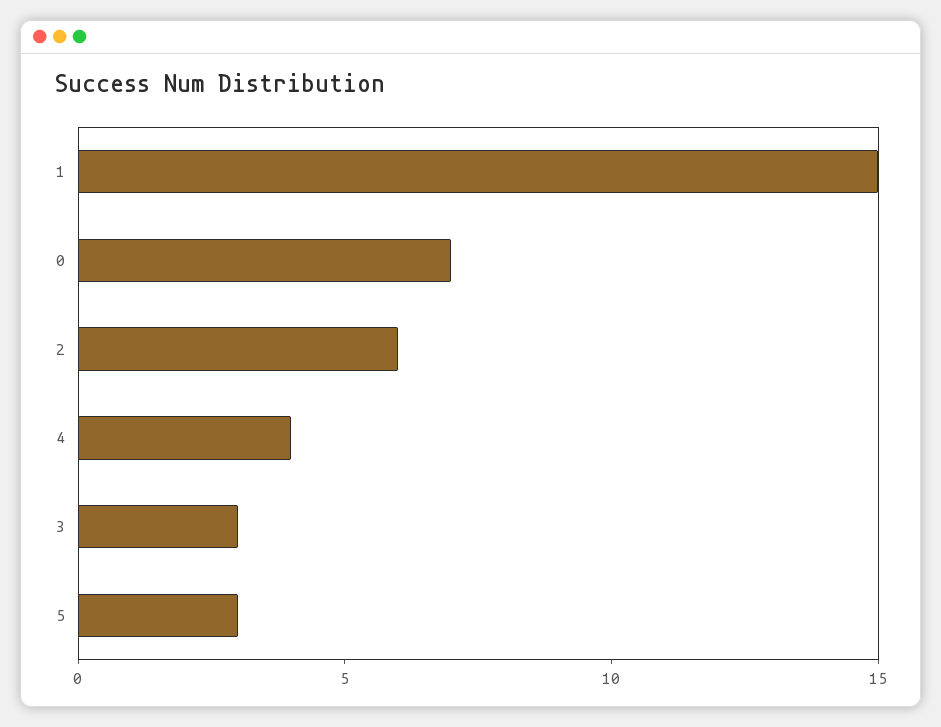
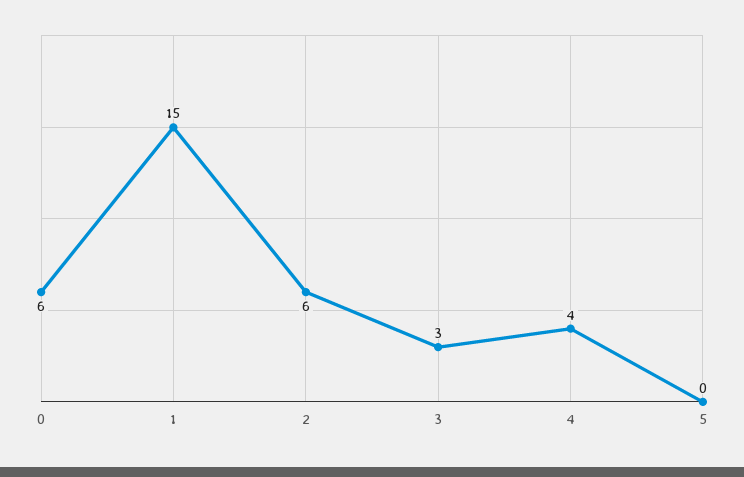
0: 7 -> 6
5: 3 -> 0

